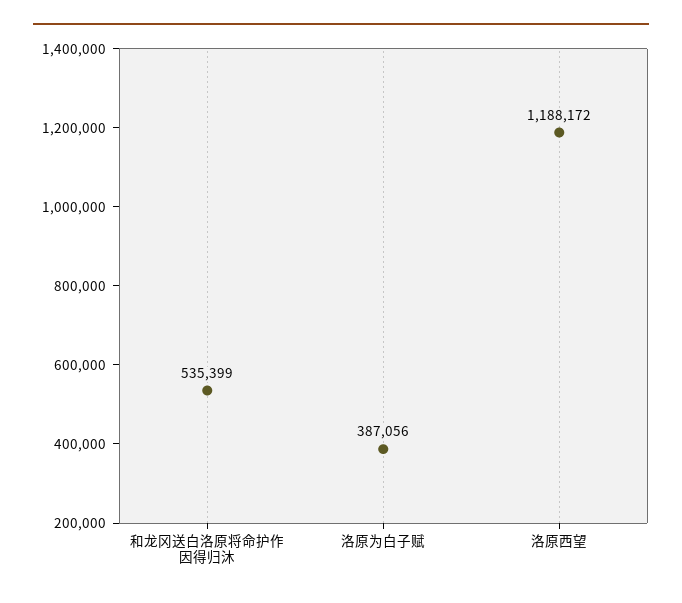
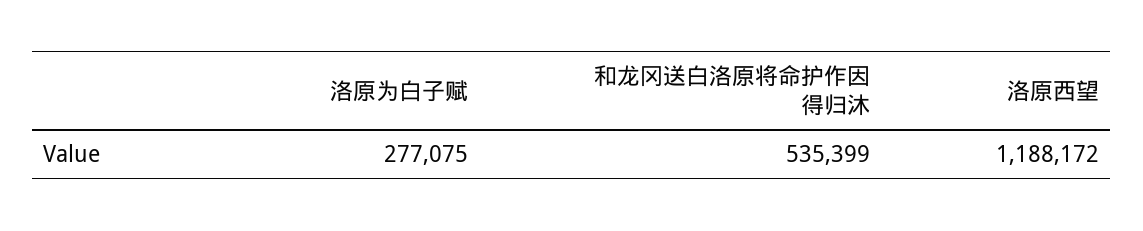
洛原为白子赋: 387056 -> 277075

